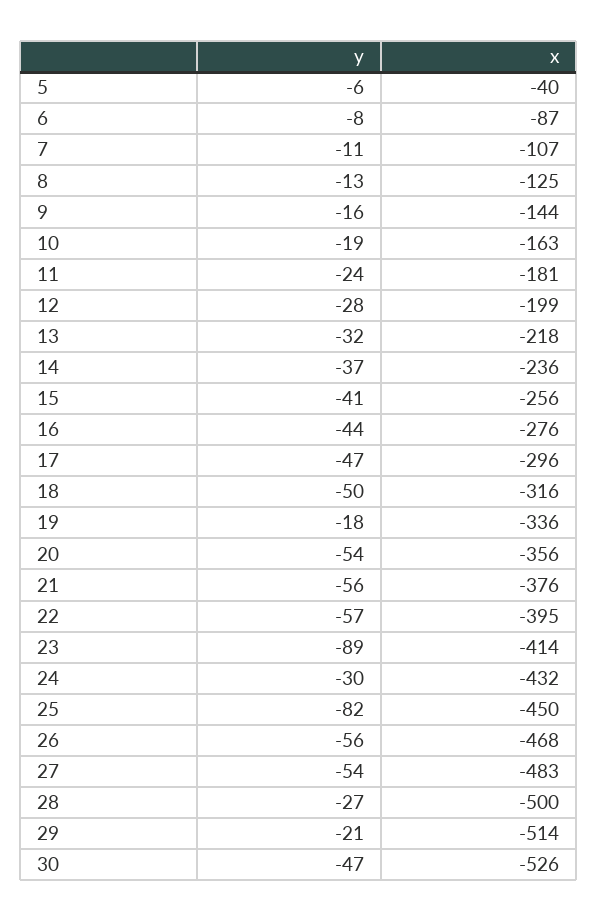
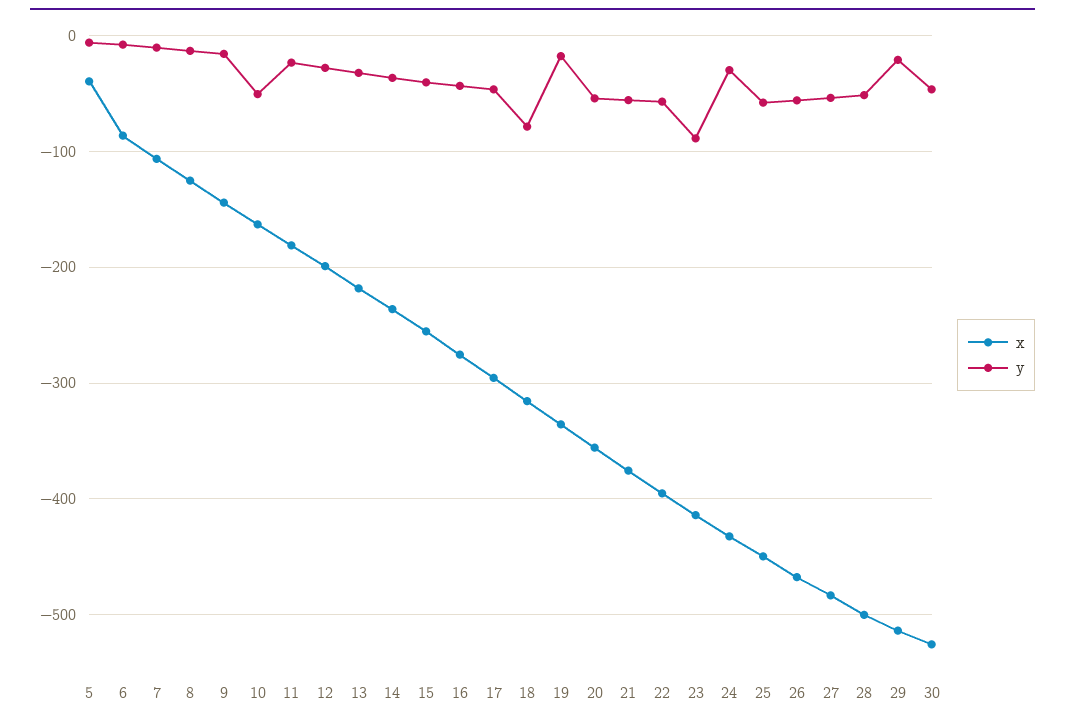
y, 10: -19 -> -50
y, 18: -50 -> -80
y, 25: -82 -> -60
y, 28: -27 -> -50

